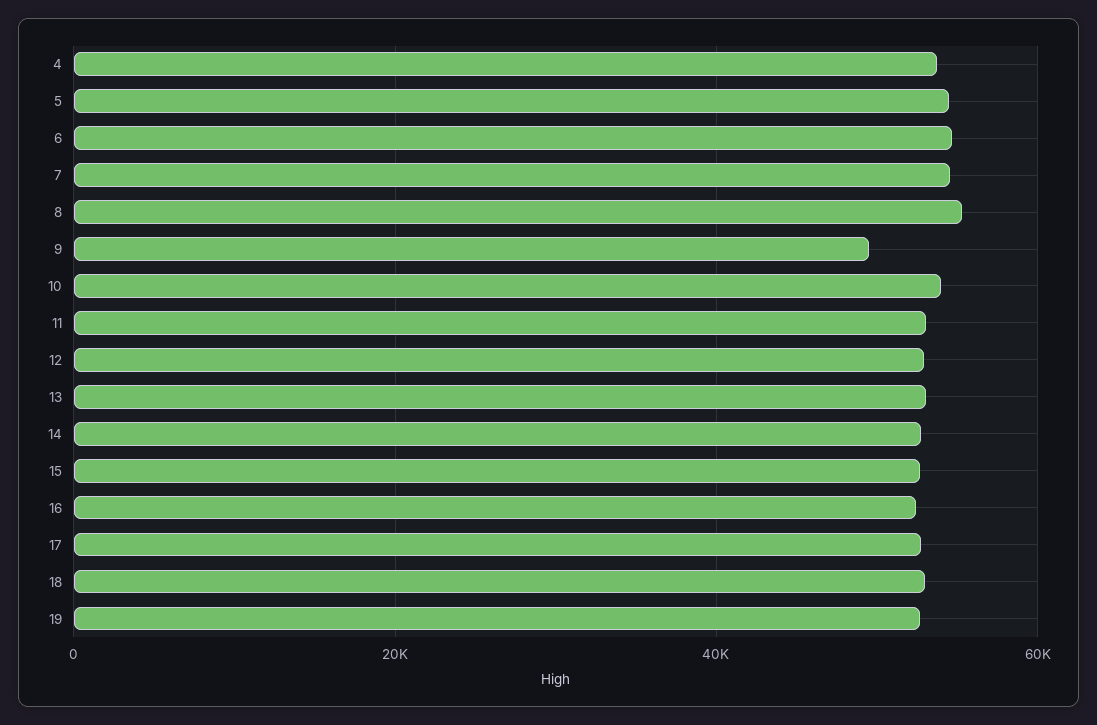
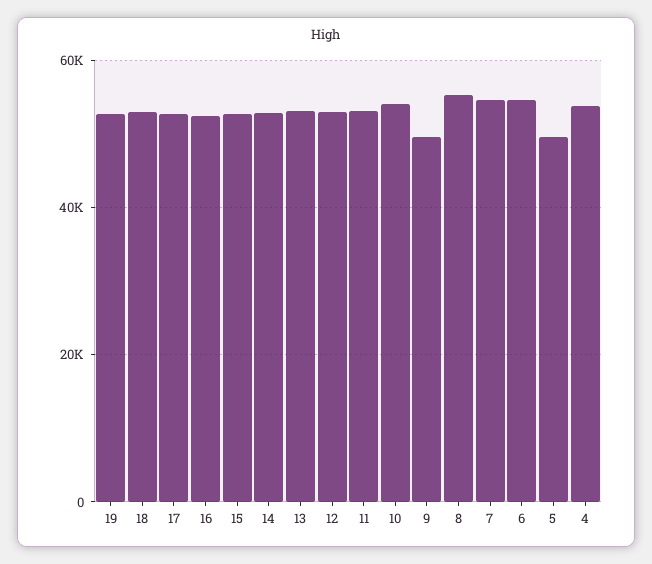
5: 54000 -> 50000

